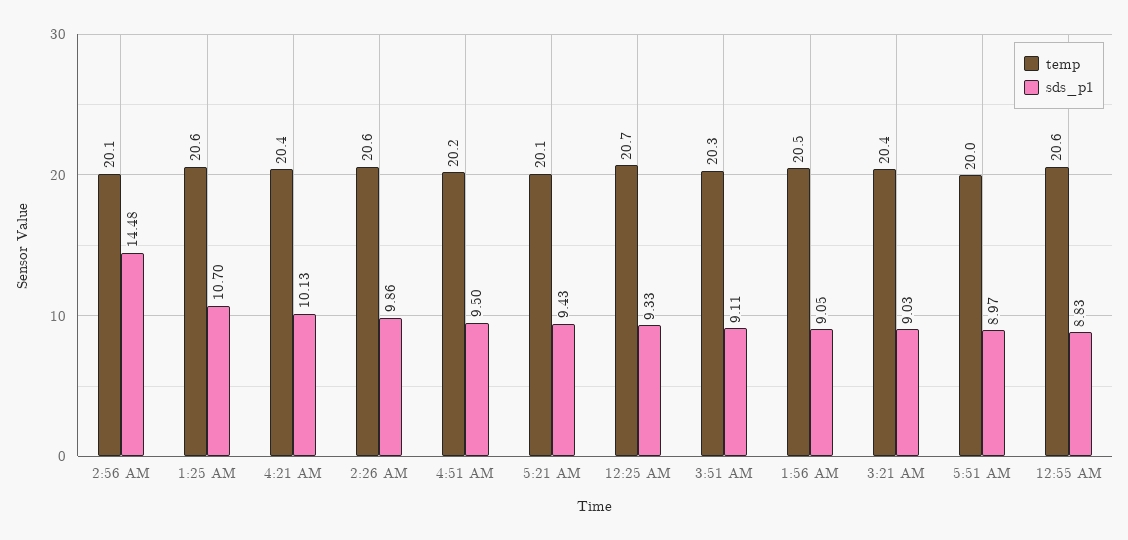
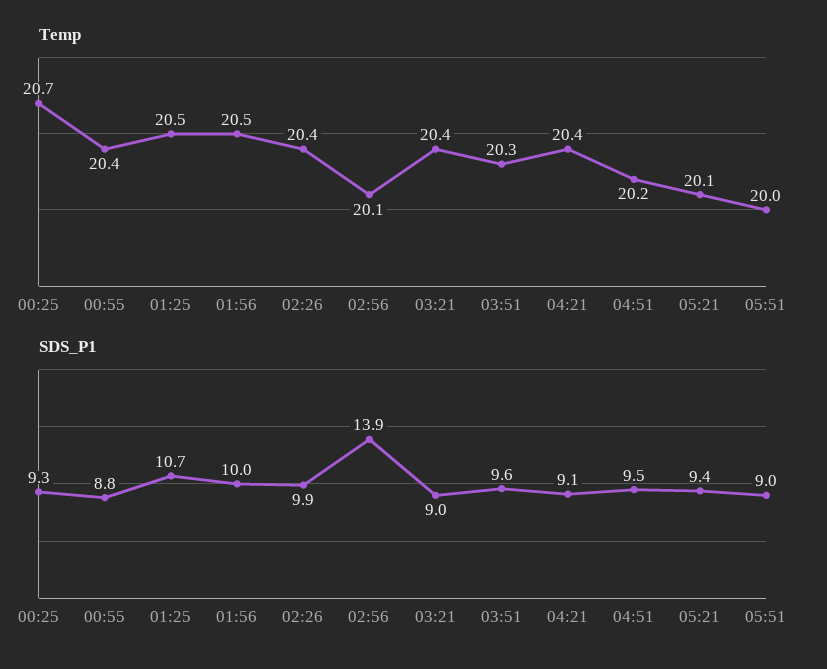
sds_p1, 2:56 AM: 14.48 -> 13.9
temp, 1:25 AM: 20.6 -> 20.5
sds_p1, 4:21 AM: 10.13 -> 9.1
temp, 2:26 AM: 20.6 -> 20.4
sds_p1, 3:51 AM: 9.11 -> 9.6
sds_p1, 1:56 AM: 9.05 -> 10
temp, 12:55 AM: 20.6 -> 20.4

